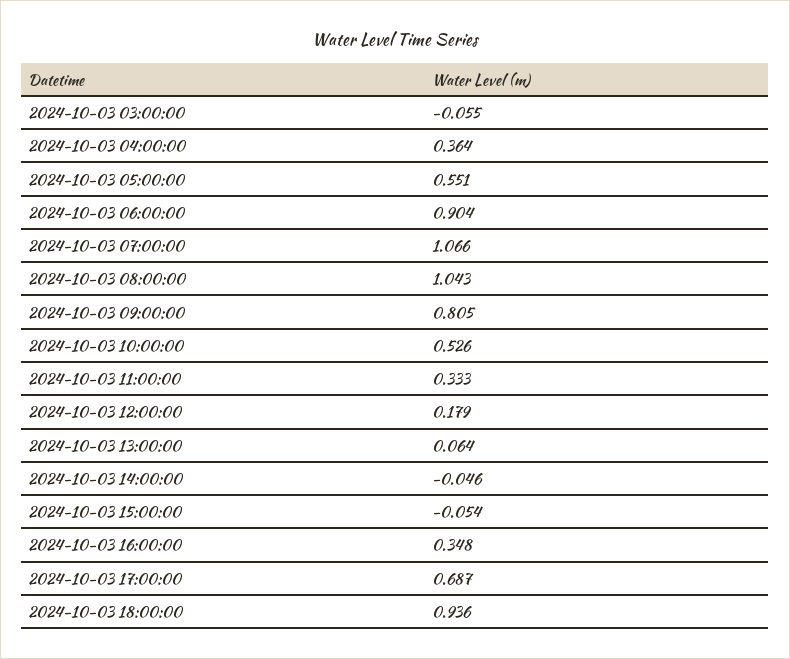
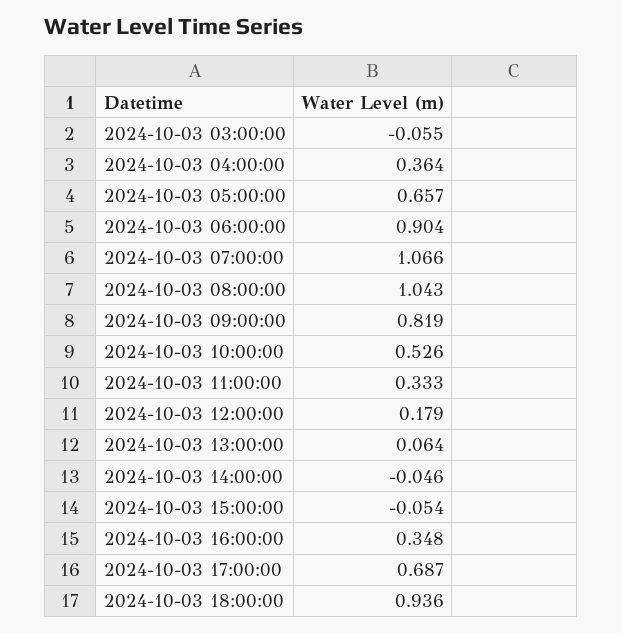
2024-10-03 05:00:00: 0.551 -> 0.657
2024-10-03 09:00:00: 0.805 -> 0.819

